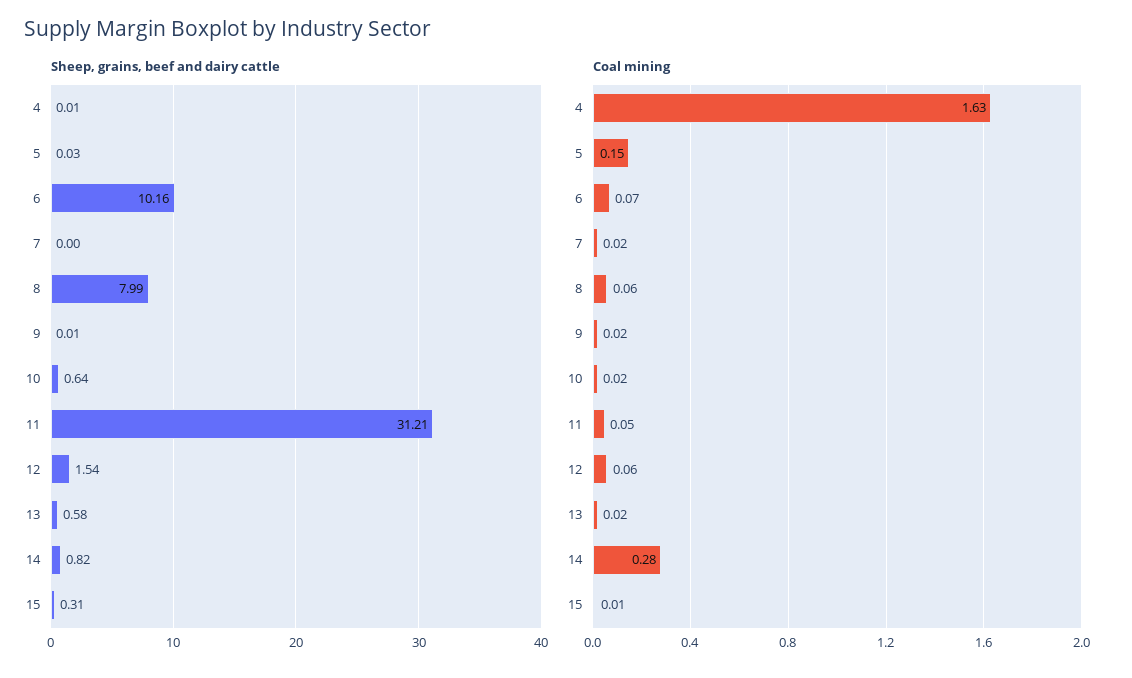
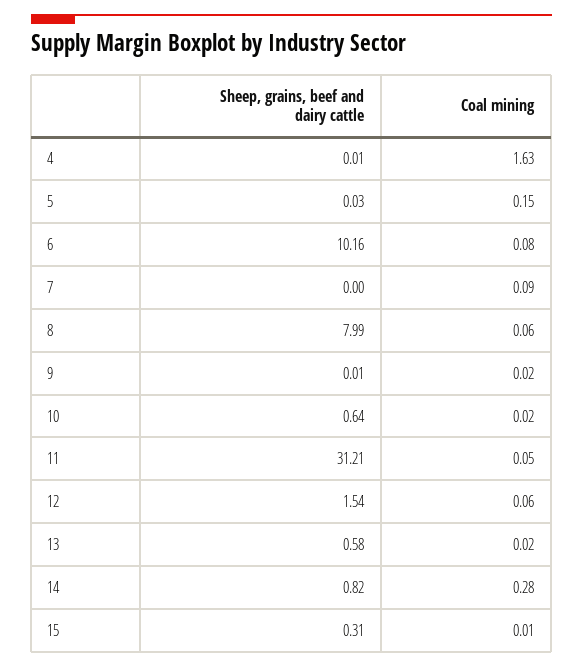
Coal mining, 6: 0.07 -> 0.08
Coal mining, 7: 0.02 -> 0.09

